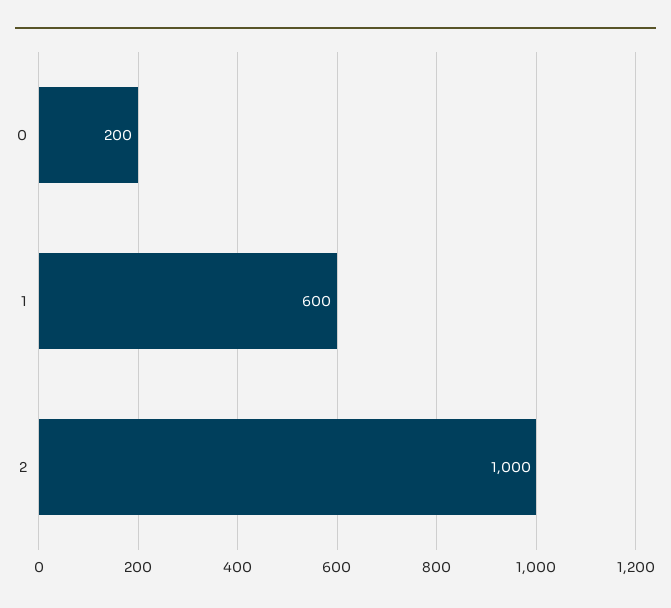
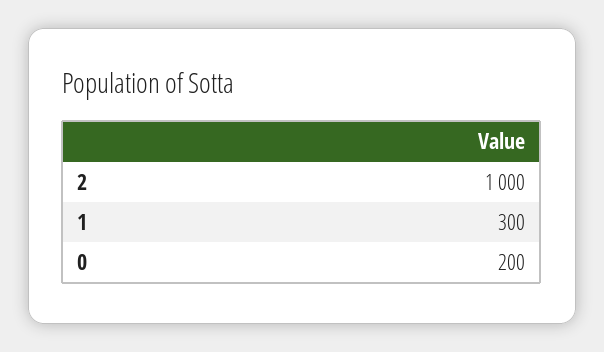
1: 600 -> 300

